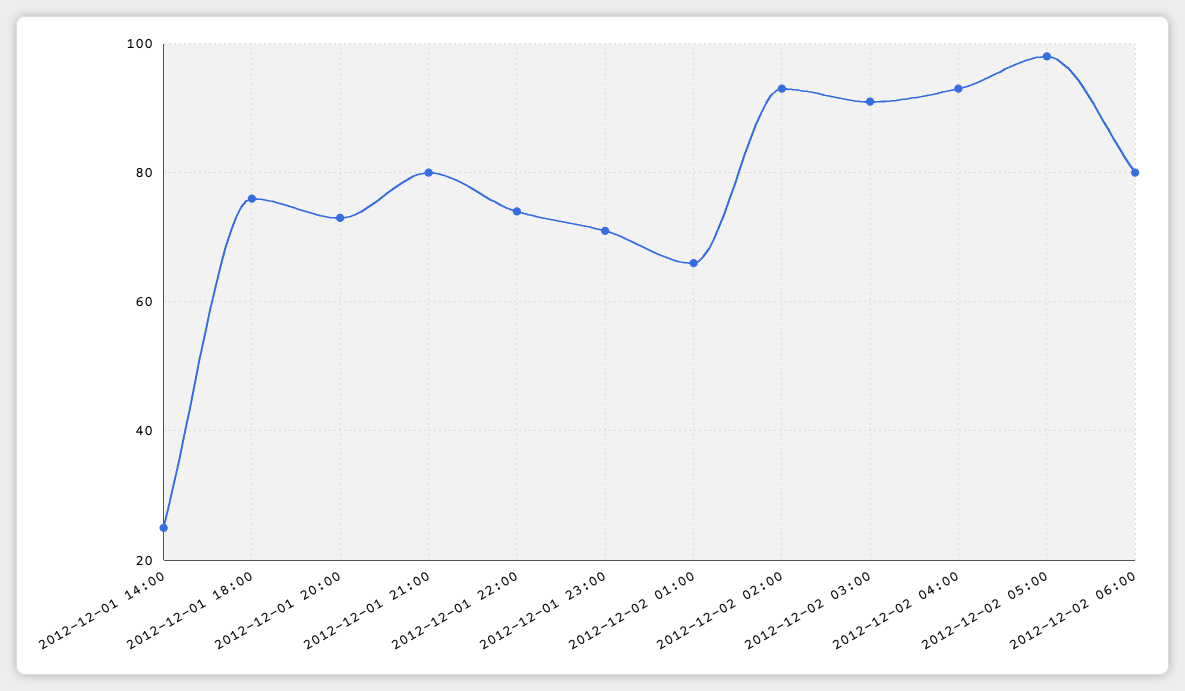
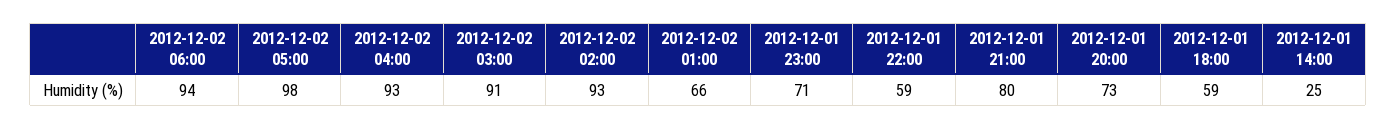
2012-12-01 18:00: 75 -> 59
2012-12-01 22:00: 75 -> 59
2012-12-02 06:00: 80 -> 94

